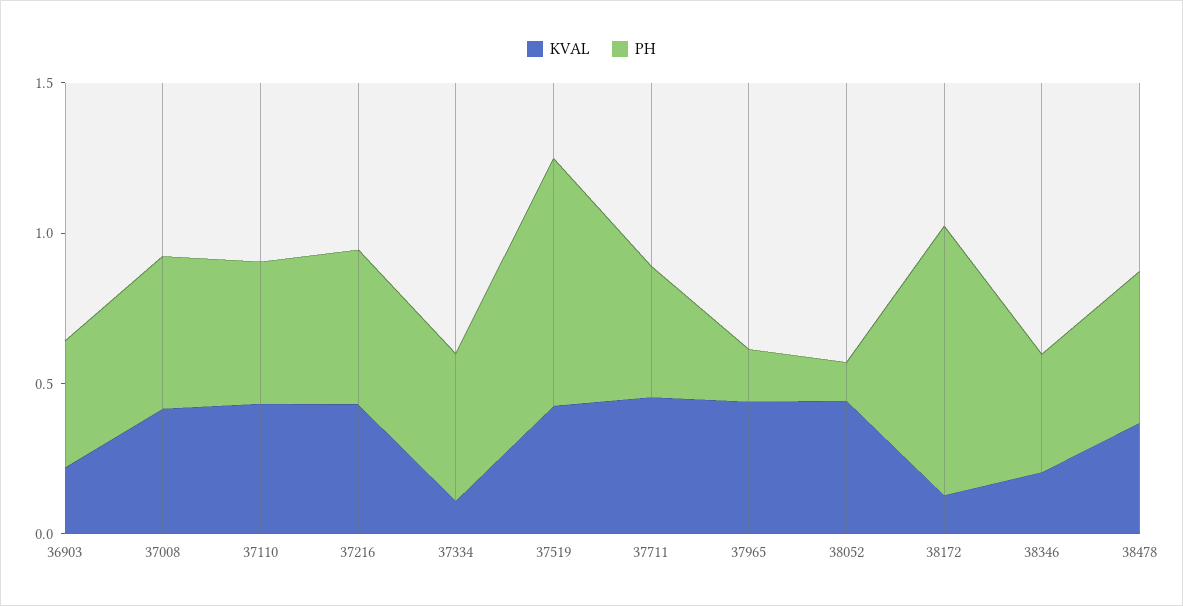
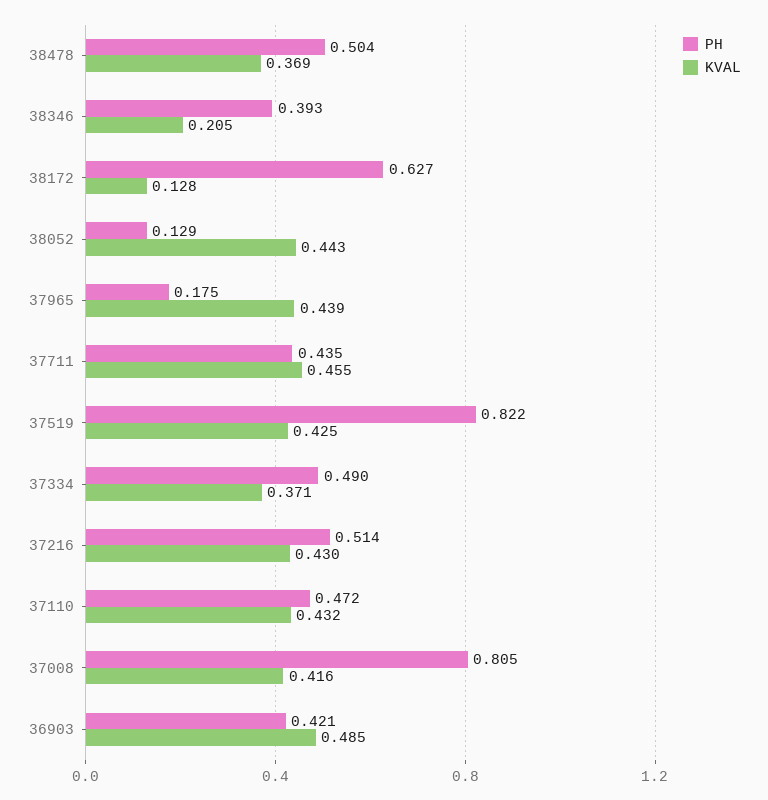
KVAL, 36903: 0.2 -> 0.485
PH, 37008: 0.5 -> 0.805
KVAL, 37334: 0.1 -> 0.371
PH, 38172: 0.9 -> 0.627

